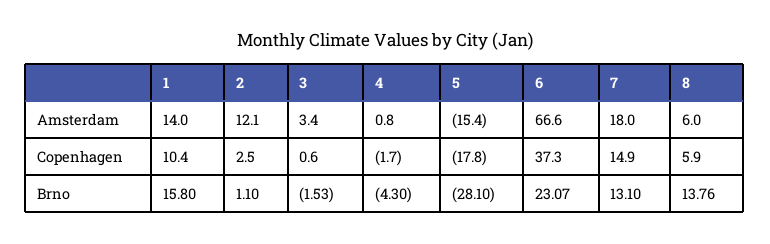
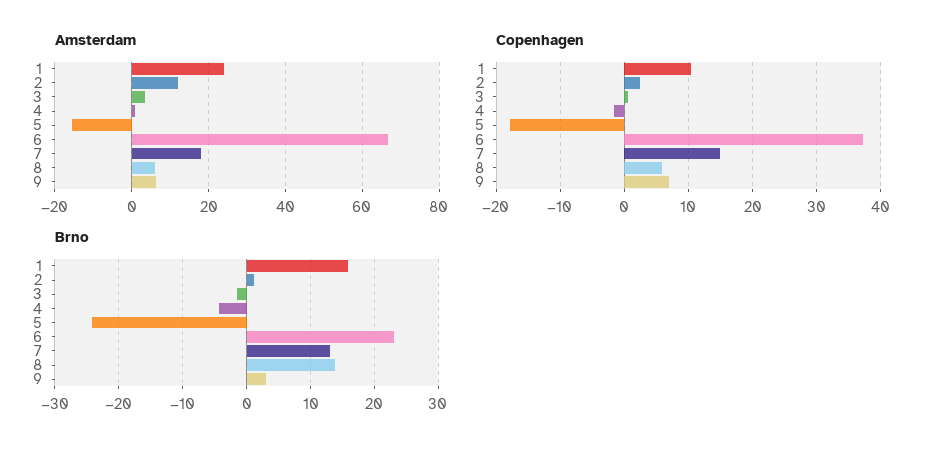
Amsterdam, 1: 14 -> 24
Brno, 5: -28.1 -> -24
Amsterdam, 9: none -> 6
Copenhagen, 9: none -> 7
Brno, 9: none -> 3

